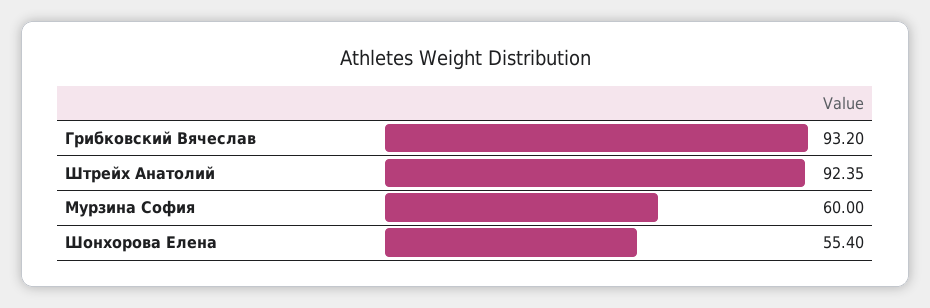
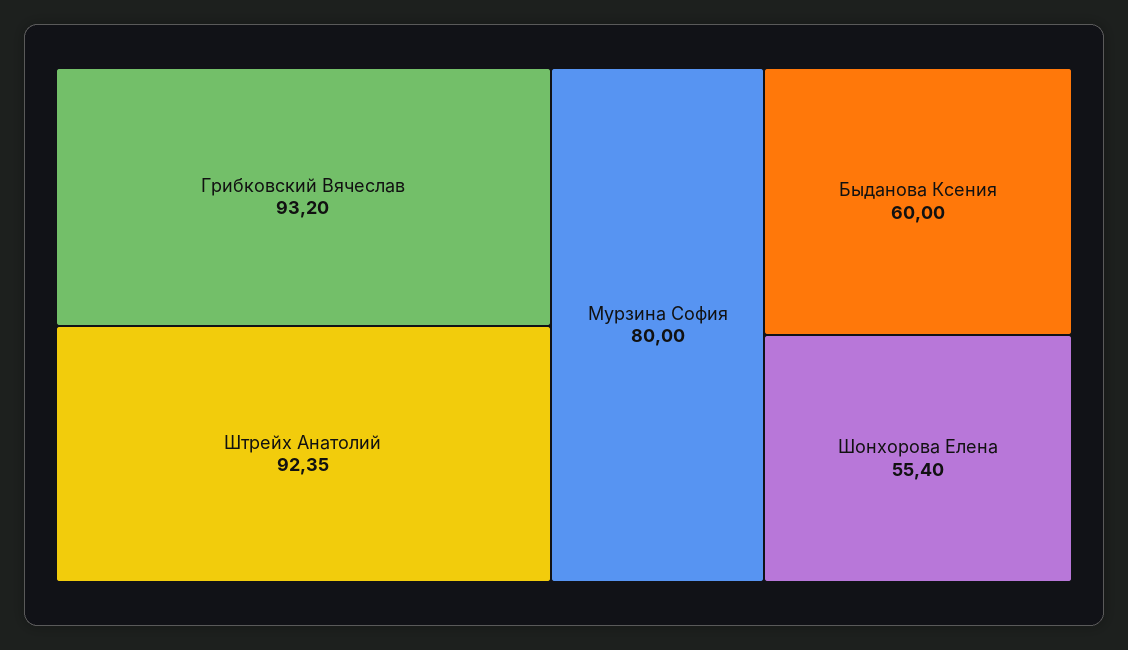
Мурзина София: 60 -> 80
Быданова Ксения: none -> 60

